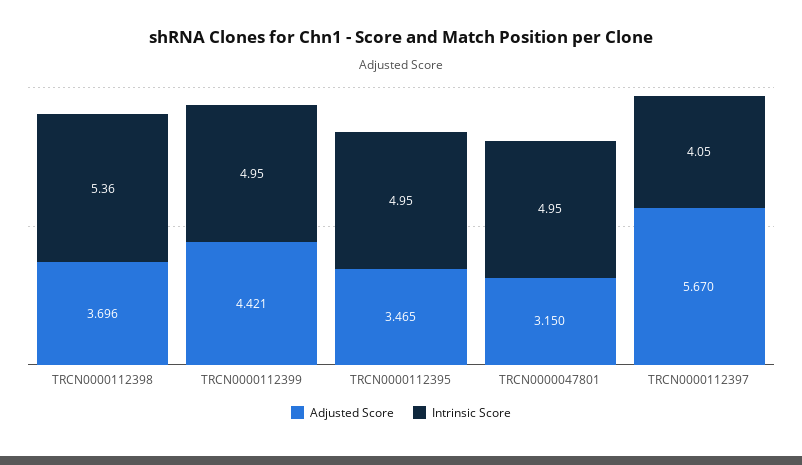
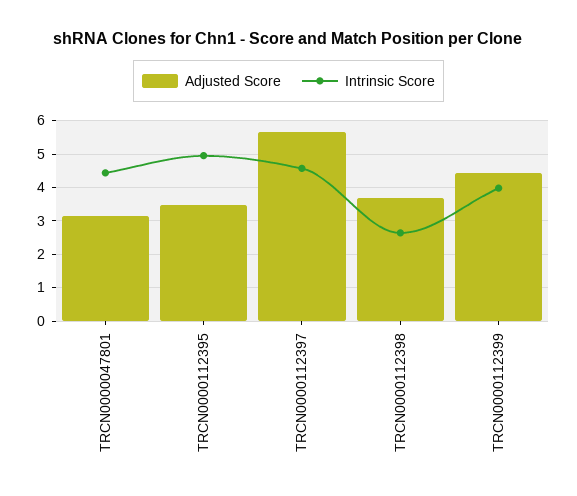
Intrinsic Score, TRCN0000112398: 5.36 -> 2.6
Intrinsic Score, TRCN0000112399: 4.95 -> 4
Intrinsic Score, TRCN0000047801: 4.95 -> 4.4
Intrinsic Score, TRCN0000112397: 4.05 -> 4.6

